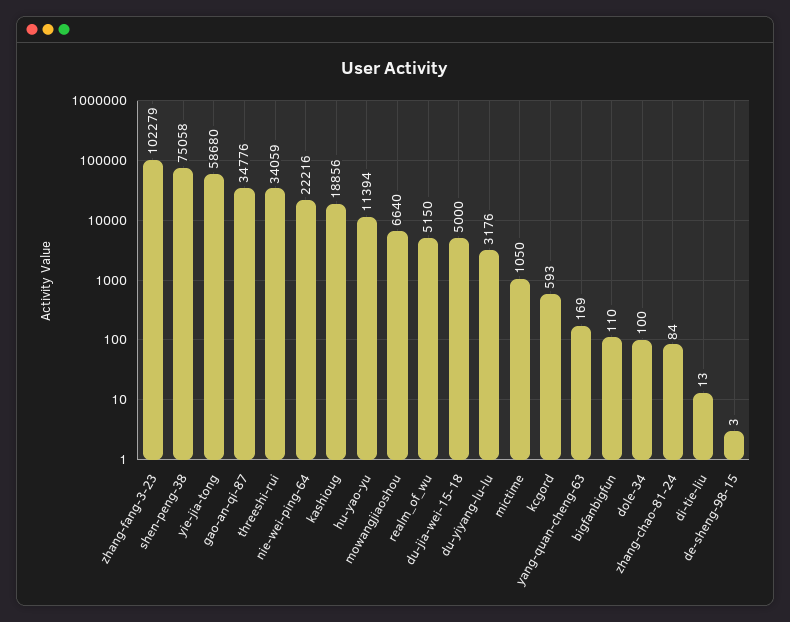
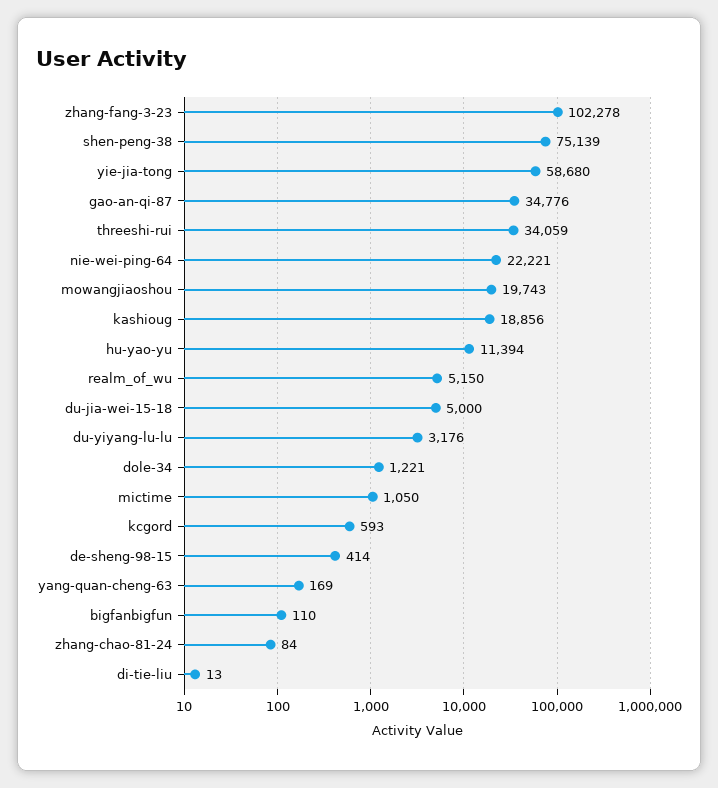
zhang-fang-3-23: 102279 -> 102278
shen-peng-38: 75058 -> 75139
nie-wei-ping-64: 22216 -> 22221
mowangjiaoshou: 6640 -> 19743
dole-34: 100 -> 1221
de-sheng-98-15: 3 -> 414

